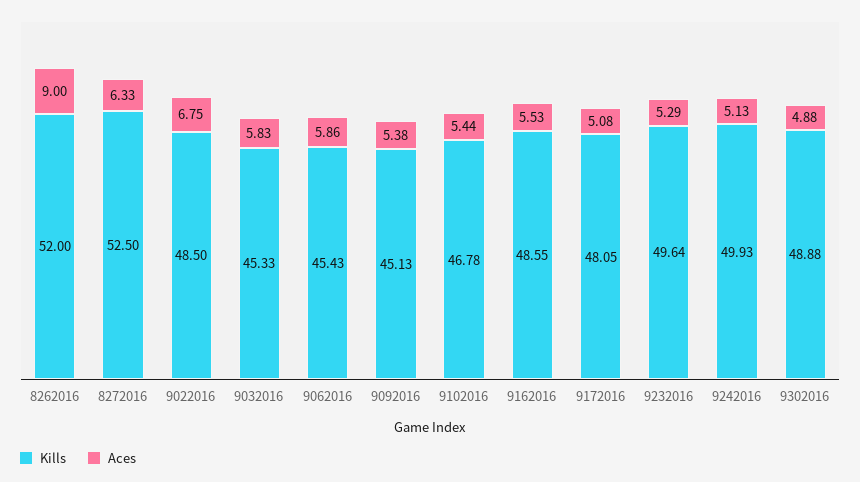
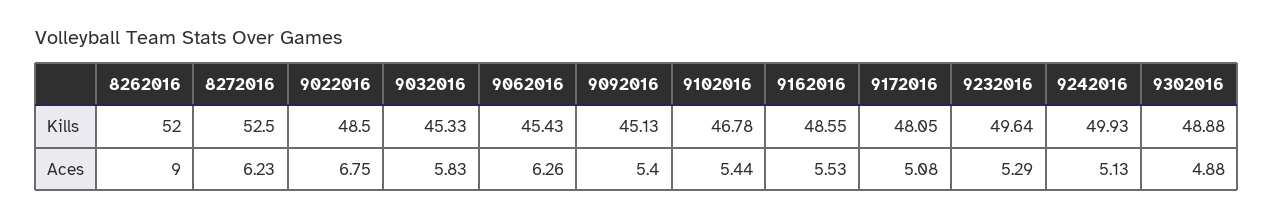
Aces, 8272016: 6.33 -> 6.23
Aces, 9062016: 5.86 -> 6.26
Aces, 9092016: 5.38 -> 5.4

